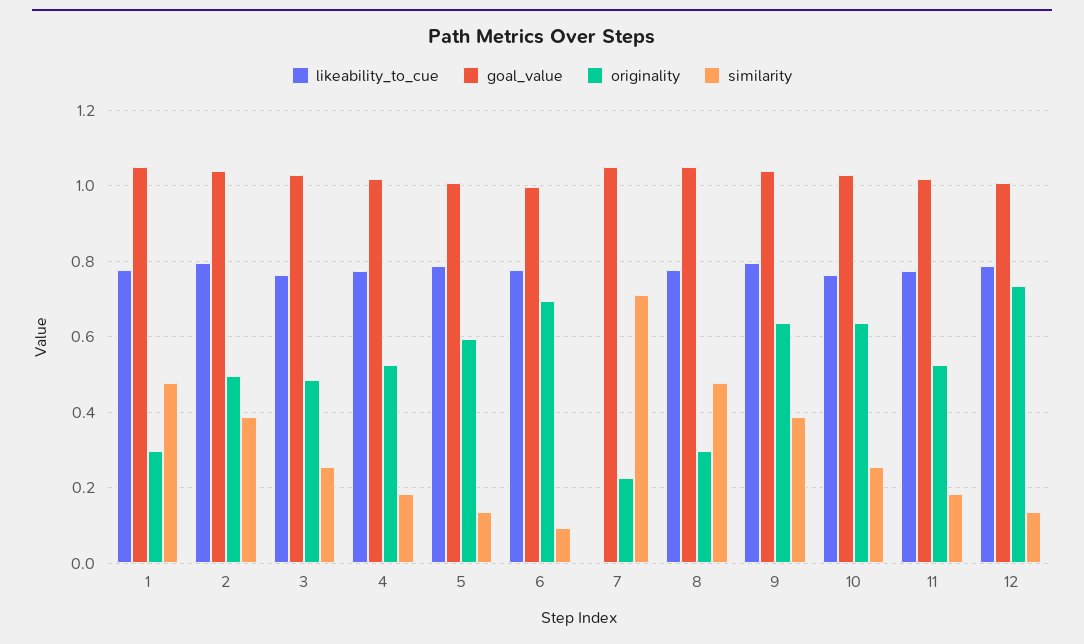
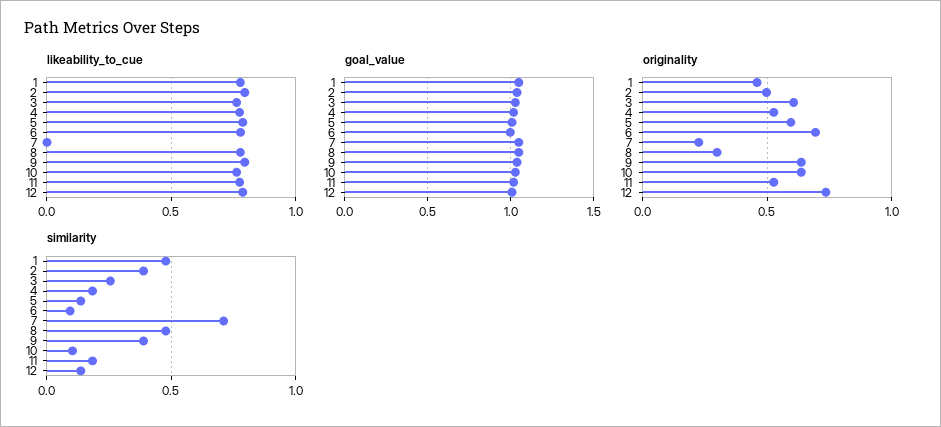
originality, 1: 0.3 -> 0.45
originality, 3: 0.48 -> 0.6
similarity, 10: 0.26 -> 0.1

